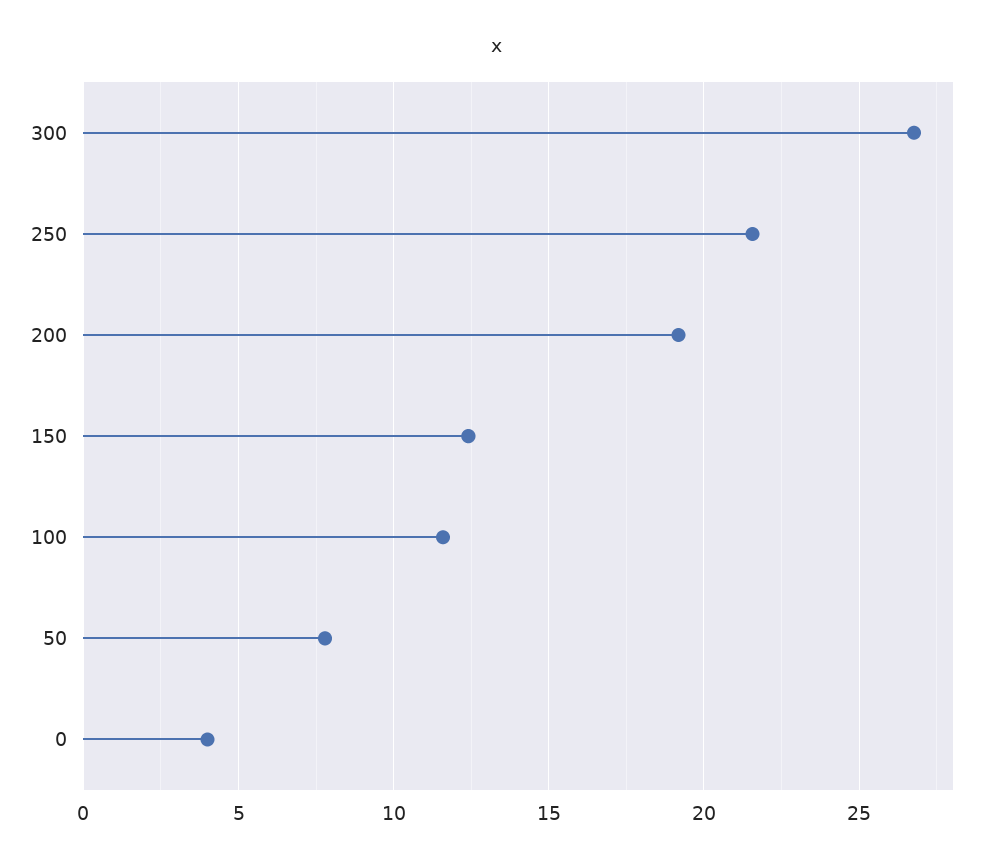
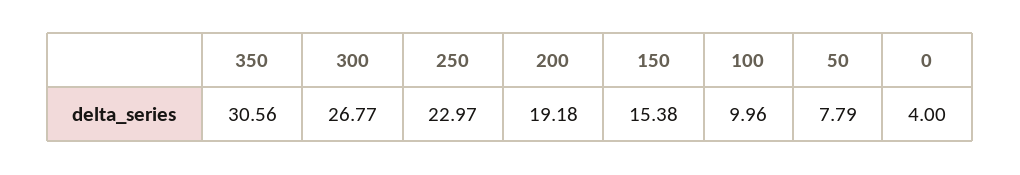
250: 21.5 -> 22.97
150: 12.5 -> 15.38
100: 11.5 -> 9.96
350: none -> 30.56

